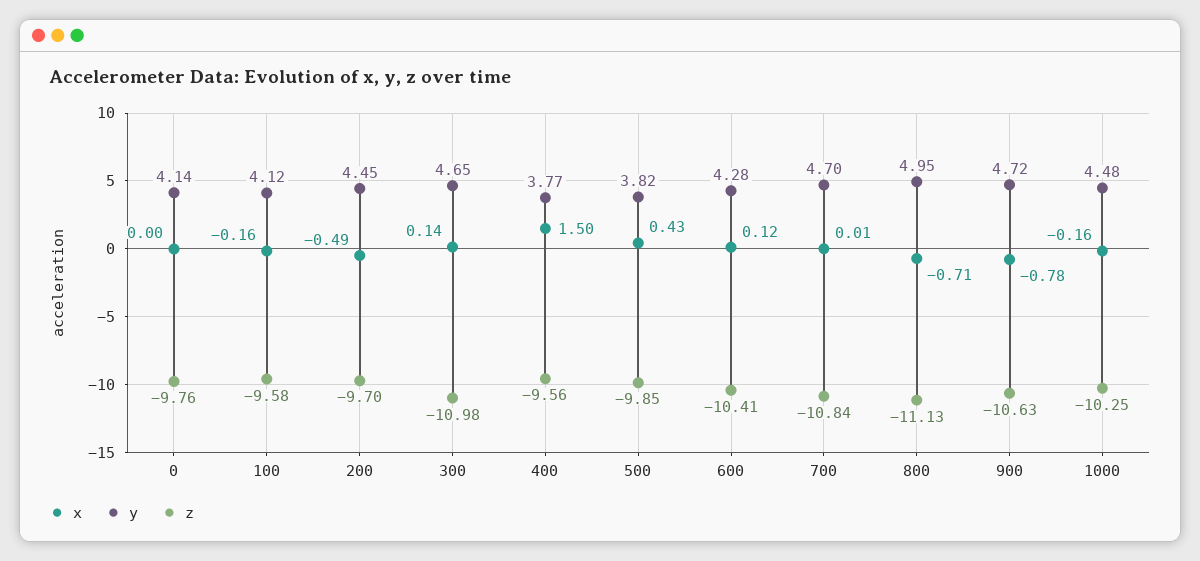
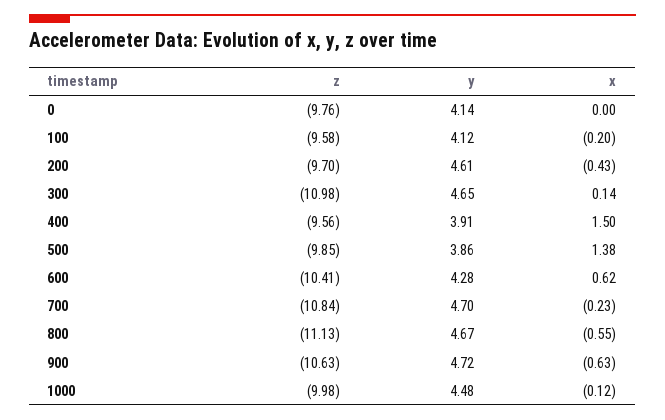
x, 100: -0.16 -> -0.2
x, 200: -0.49 -> -0.43
y, 200: 4.45 -> 4.61
y, 400: 3.77 -> 3.91
x, 500: 0.43 -> 1.38
y, 500: 3.82 -> 3.86
x, 600: 0.12 -> 0.62
x, 700: 0.01 -> -0.23
x, 800: -0.71 -> -0.55
y, 800: 4.95 -> 4.67
x, 900: -0.78 -> -0.63
x, 1000: -0.16 -> -0.12
z, 1000: -10.25 -> -9.98

